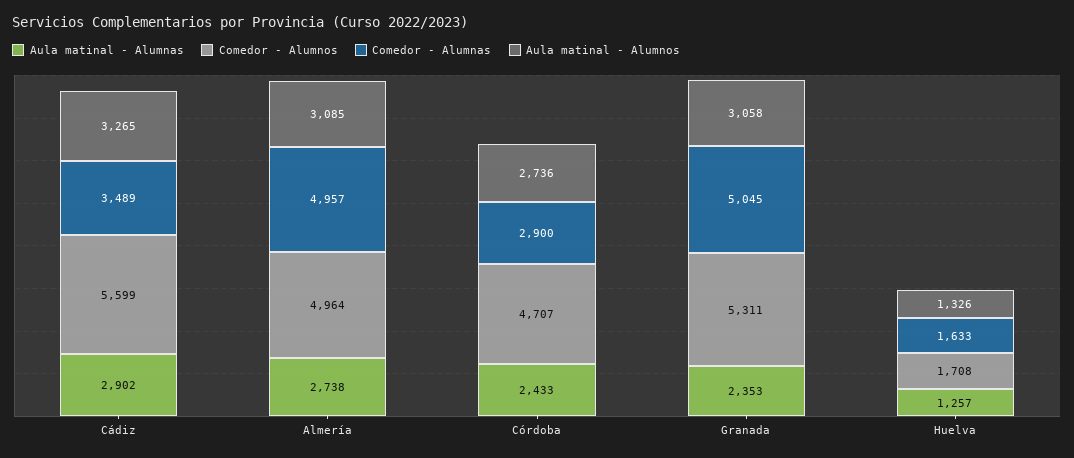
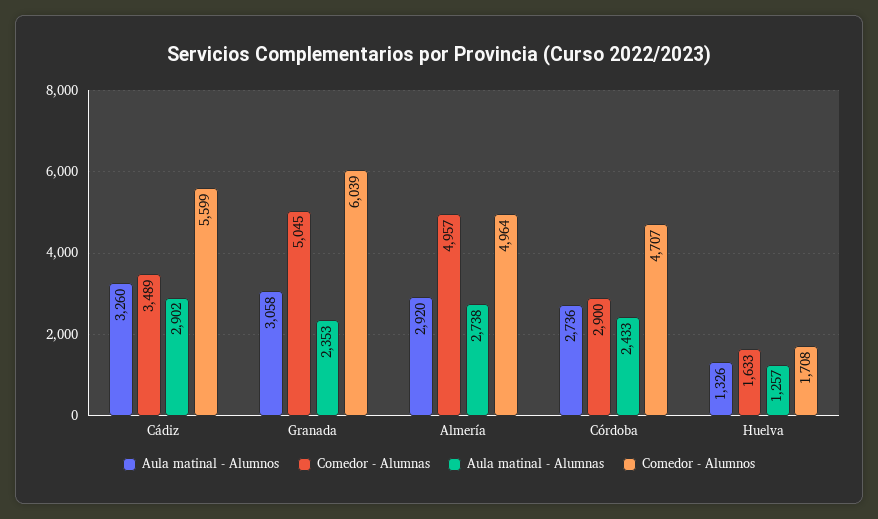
Aula matinal - Alumnos, Cádiz: 3265 -> 3260
Aula matinal - Alumnos, Almería: 3085 -> 2920
Comedor - Alumnos, Granada: 5311 -> 6039

